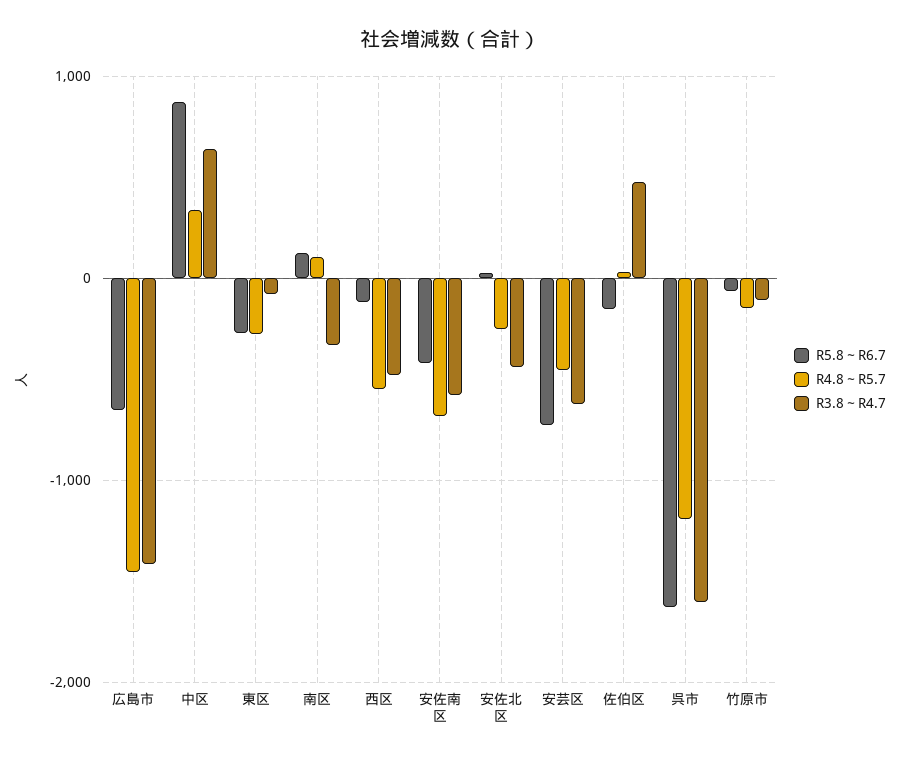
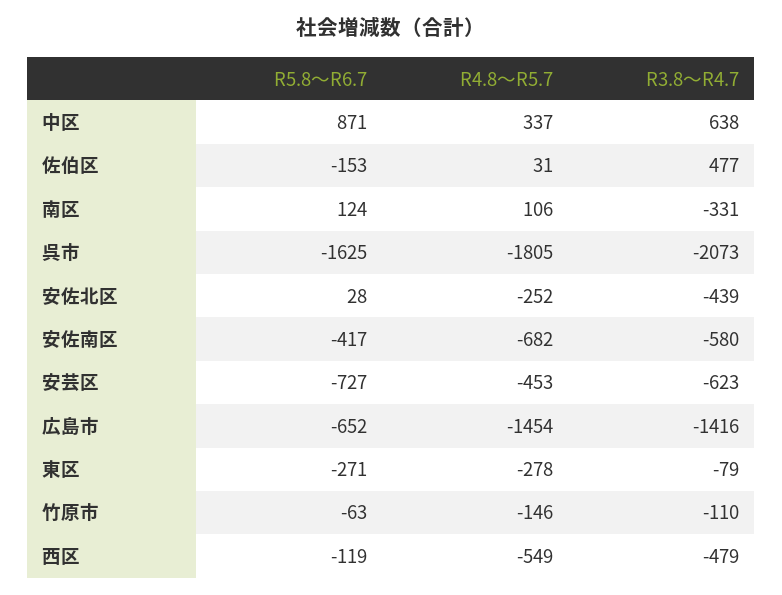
R4.8～R5.7, 呉市: -1200 -> -1805
R3.8～R4.7, 呉市: -1600 -> -2073

